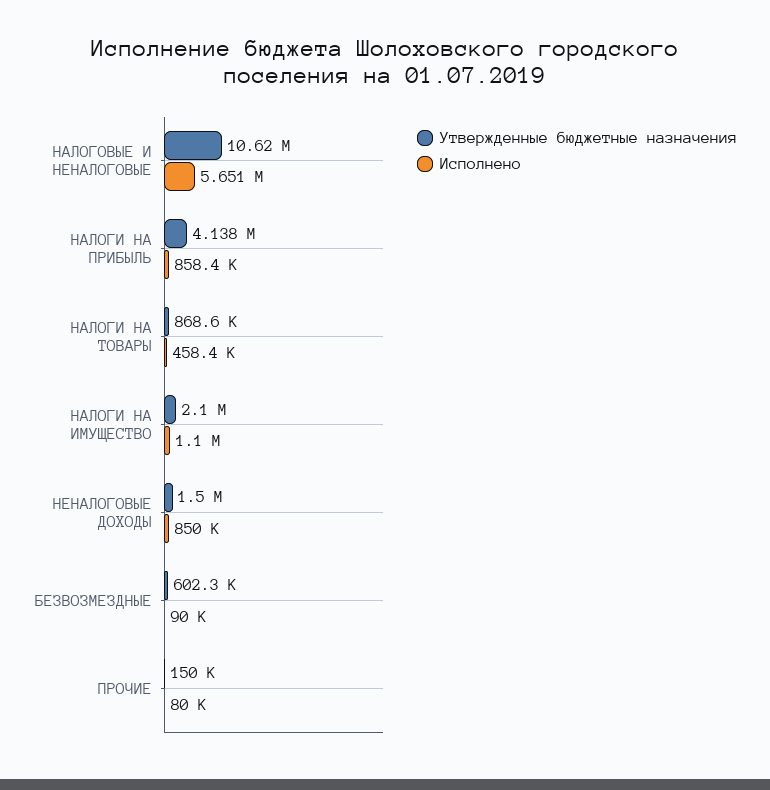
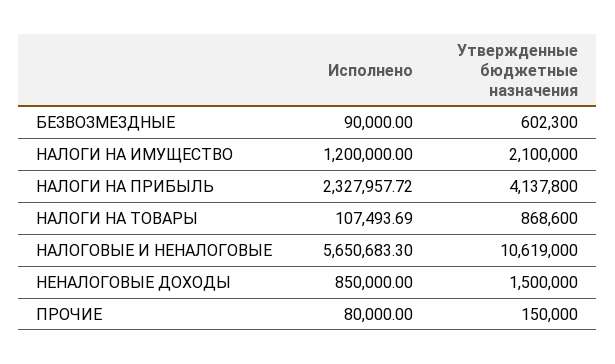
Исполнено, НАЛОГИ НА ПРИБЫЛЬ: 858400 -> 2327957.72
Исполнено, НАЛОГИ НА ТОВАРЫ: 458400 -> 107493.69
Исполнено, НАЛОГИ НА ИМУЩЕСТВО: 1100000 -> 1200000

